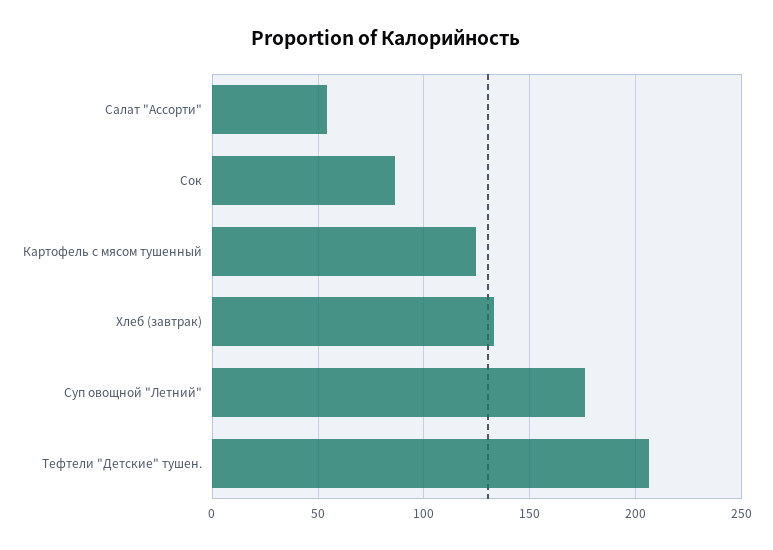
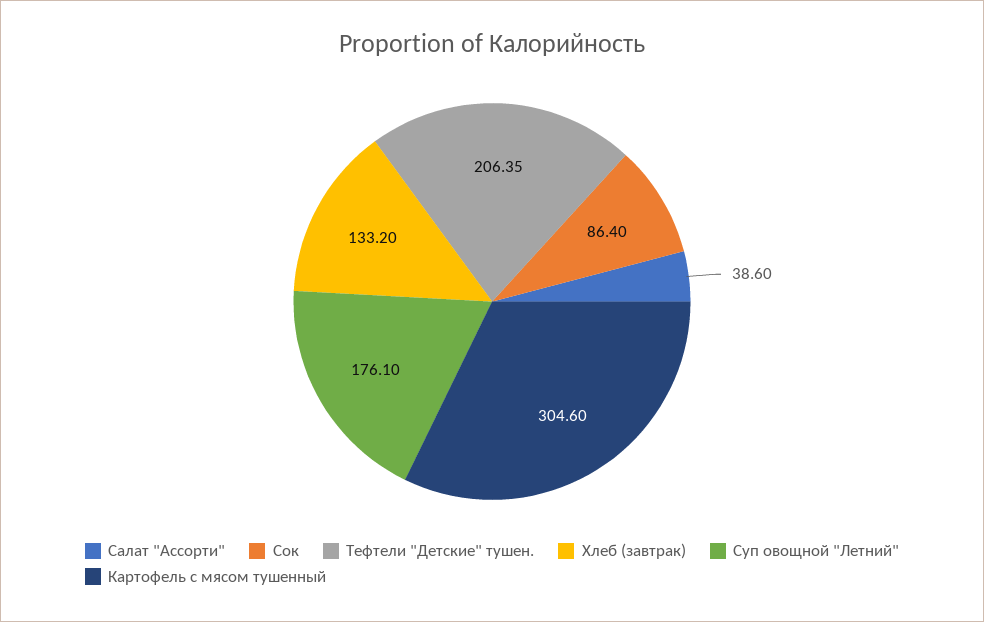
Салат "Ассорти": 55 -> 38.6
Картофель с мясом тушенный: 125 -> 304.6

